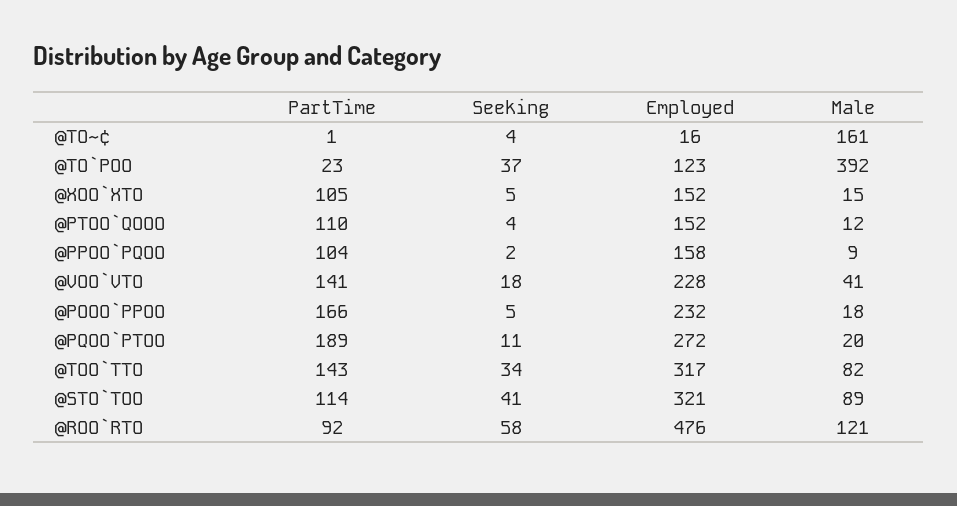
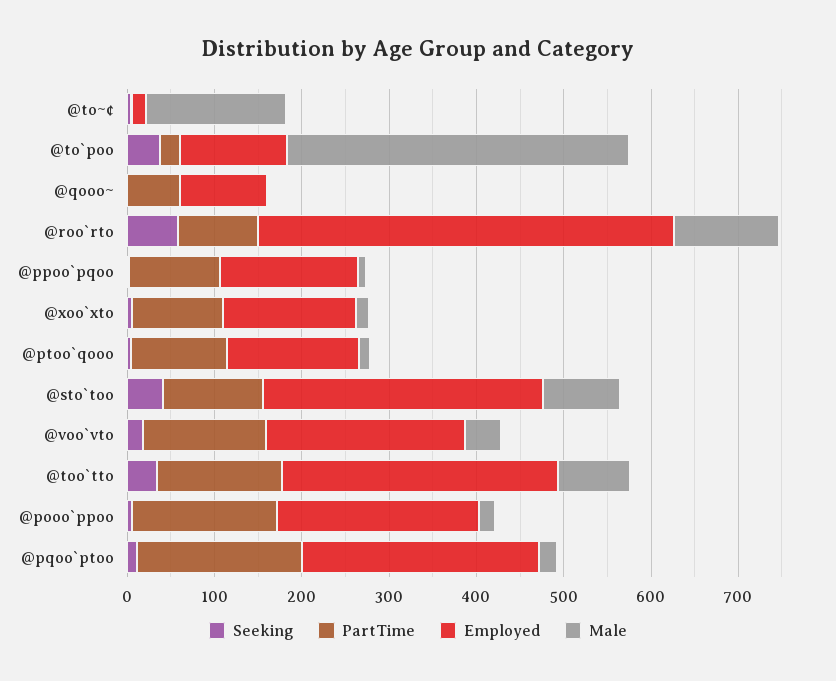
Seeking, @qooo~: none -> 0
PartTime, @qooo~: none -> 60
Employed, @qooo~: none -> 100
Male, @qooo~: none -> 0

